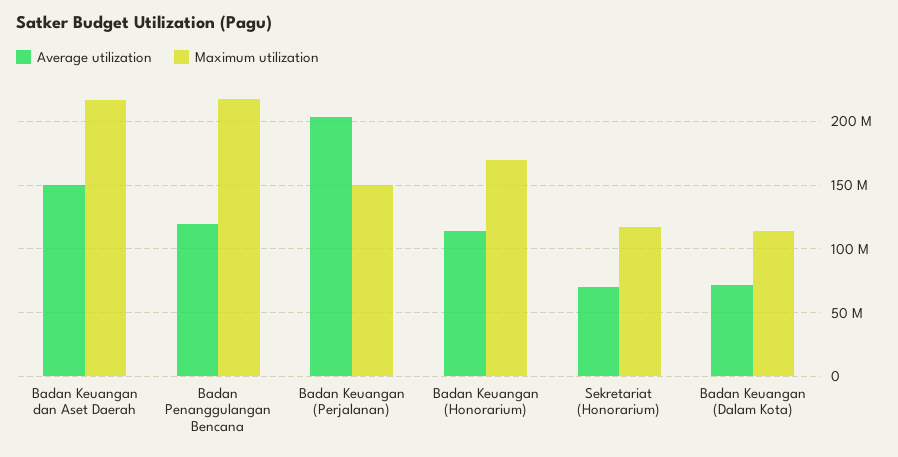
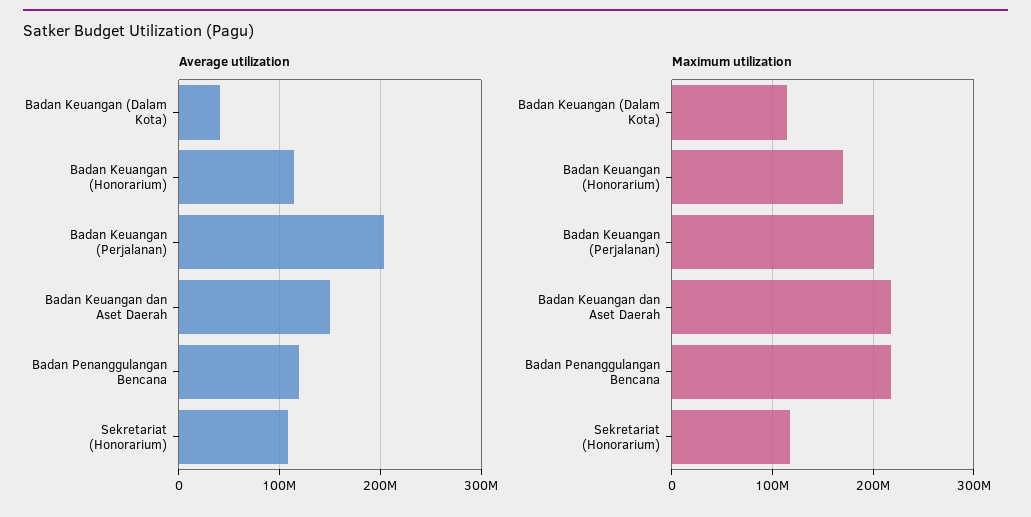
Maximum utilization, Badan Keuangan (Perjalanan): 150000000 -> 200000000
Average utilization, Sekretariat (Honorarium): 70000000 -> 110000000
Average utilization, Badan Keuangan (Dalam Kota): 70000000 -> 40000000

